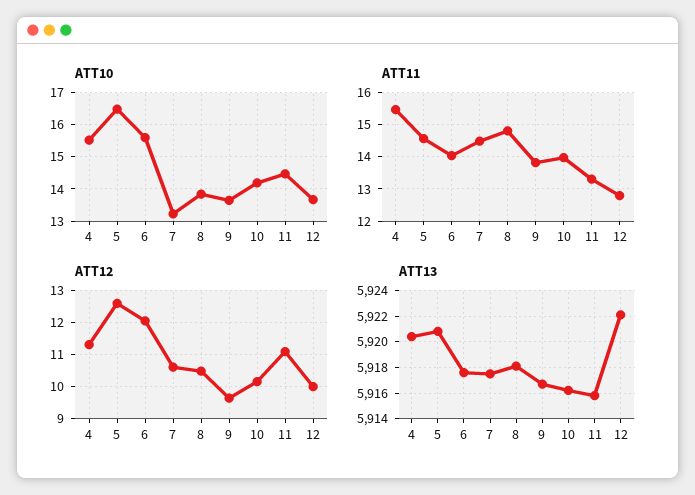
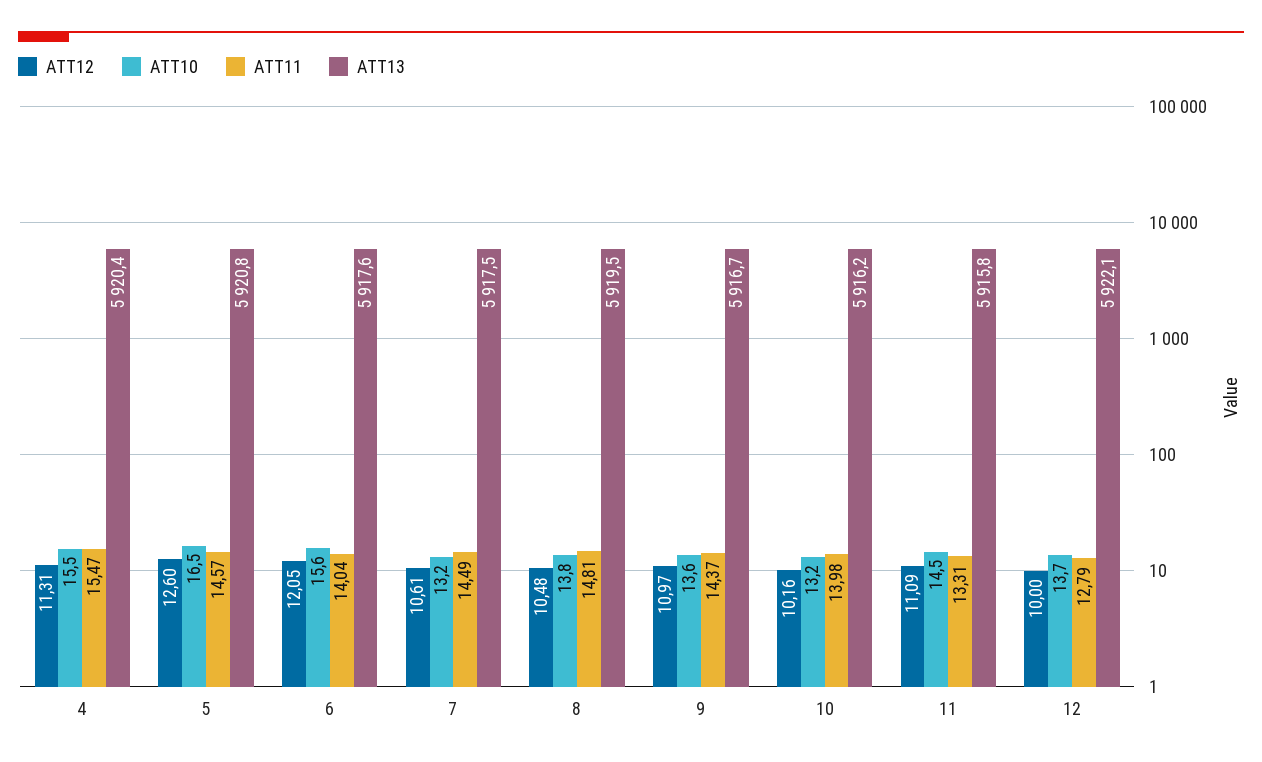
ATT10, 10: 14.2 -> 13.2
ATT11, 9: 13.8 -> 14.37
ATT12, 9: 9.6 -> 10.97
ATT13, 8: 5918 -> 5919.5

